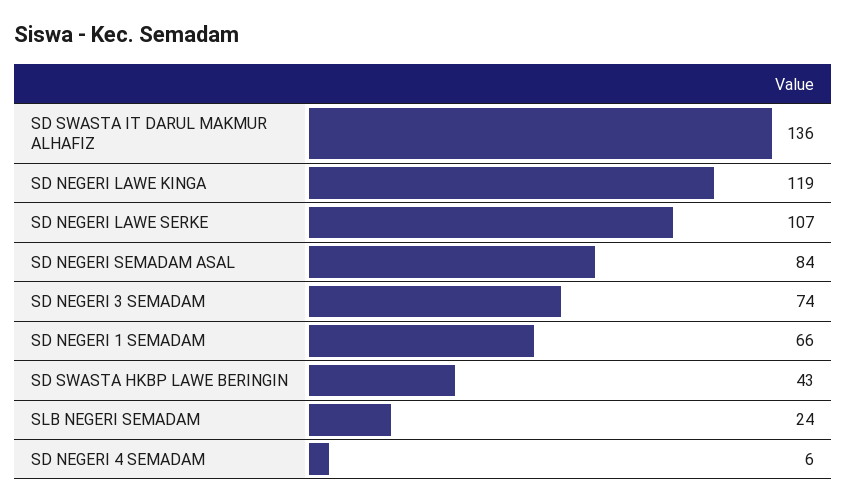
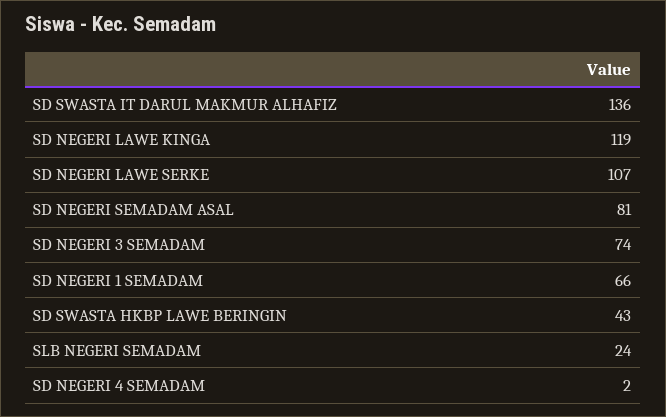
SD NEGERI SEMADAM ASAL: 84 -> 81
SD NEGERI 4 SEMADAM: 6 -> 2

